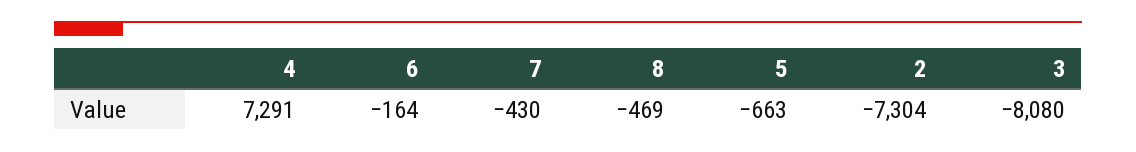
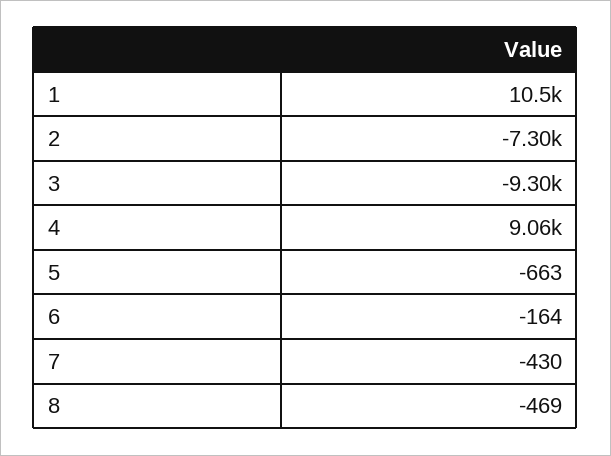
4: 7291 -> 9060
3: -8080 -> -9300
1: none -> 10500

